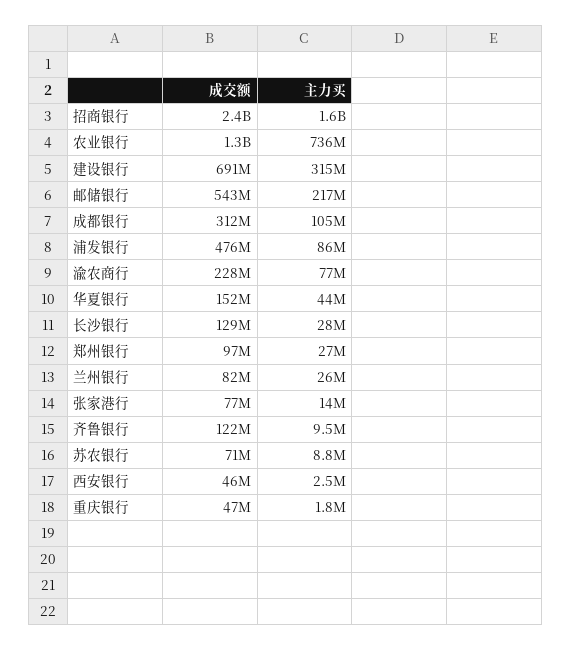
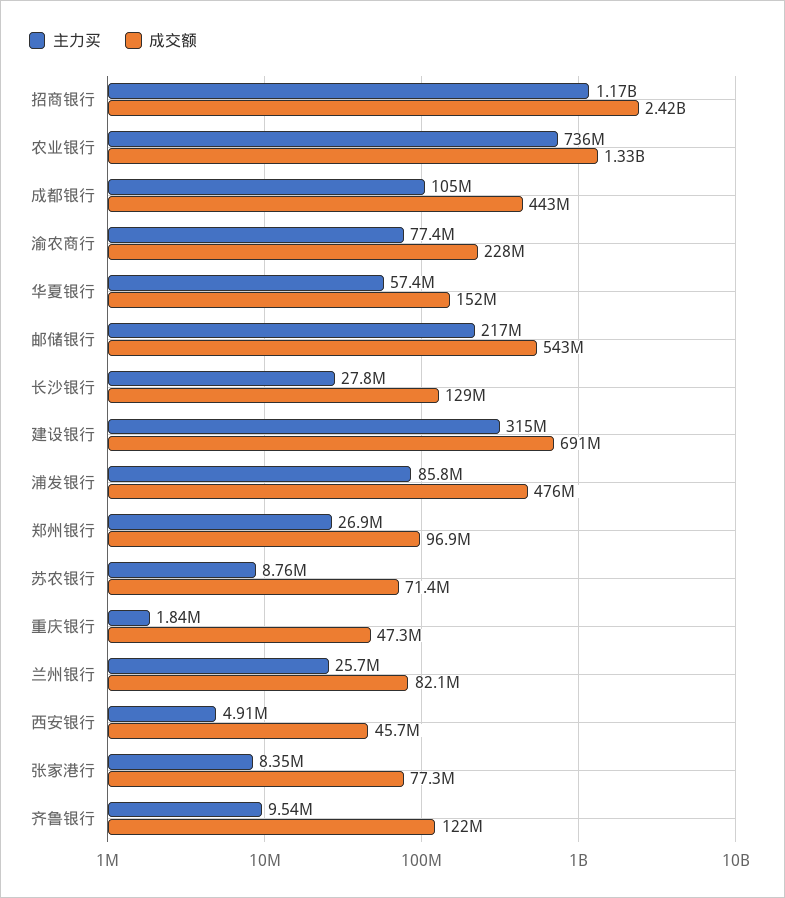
主力买, 招商银行: 1600000000 -> 1170000000
成交额, 成都银行: 312000000 -> 443000000
主力买, 华夏银行: 44000000 -> 57400000
主力买, 张家港行: 14000000 -> 8350000
主力买, 西安银行: 2500000 -> 4910000

